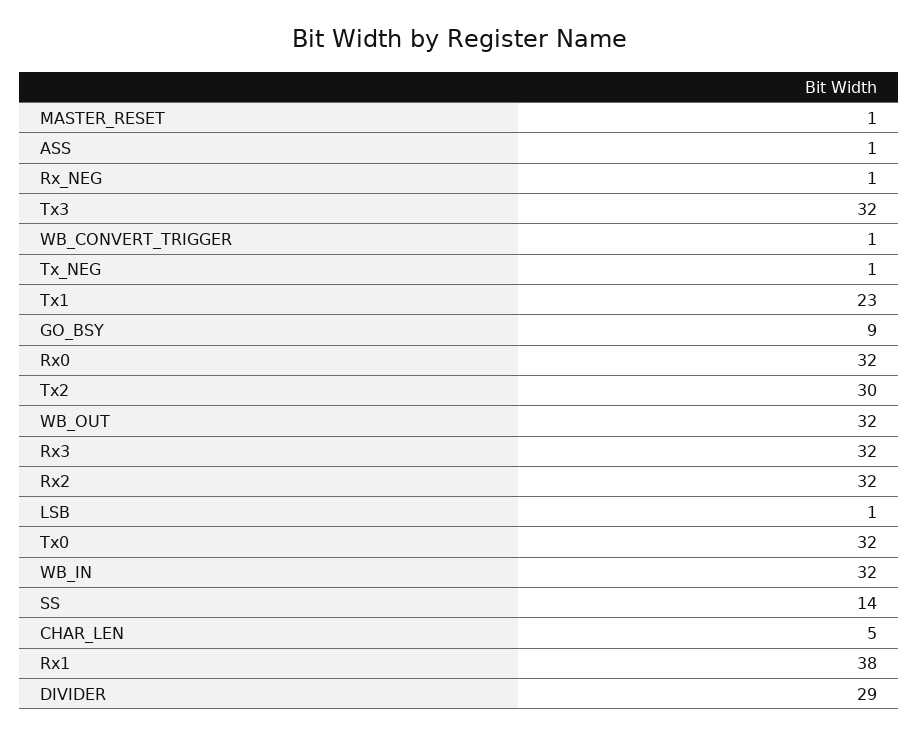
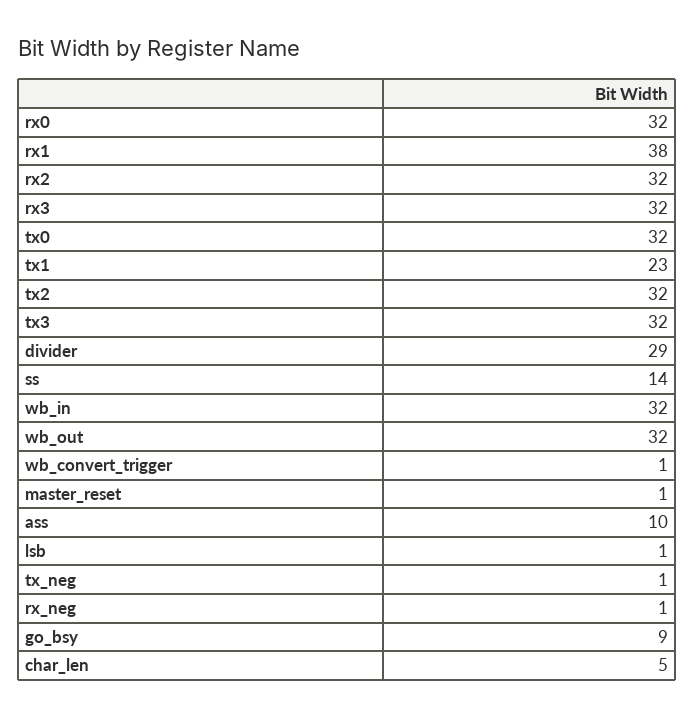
ASS: 1 -> 10
Tx2: 30 -> 32

